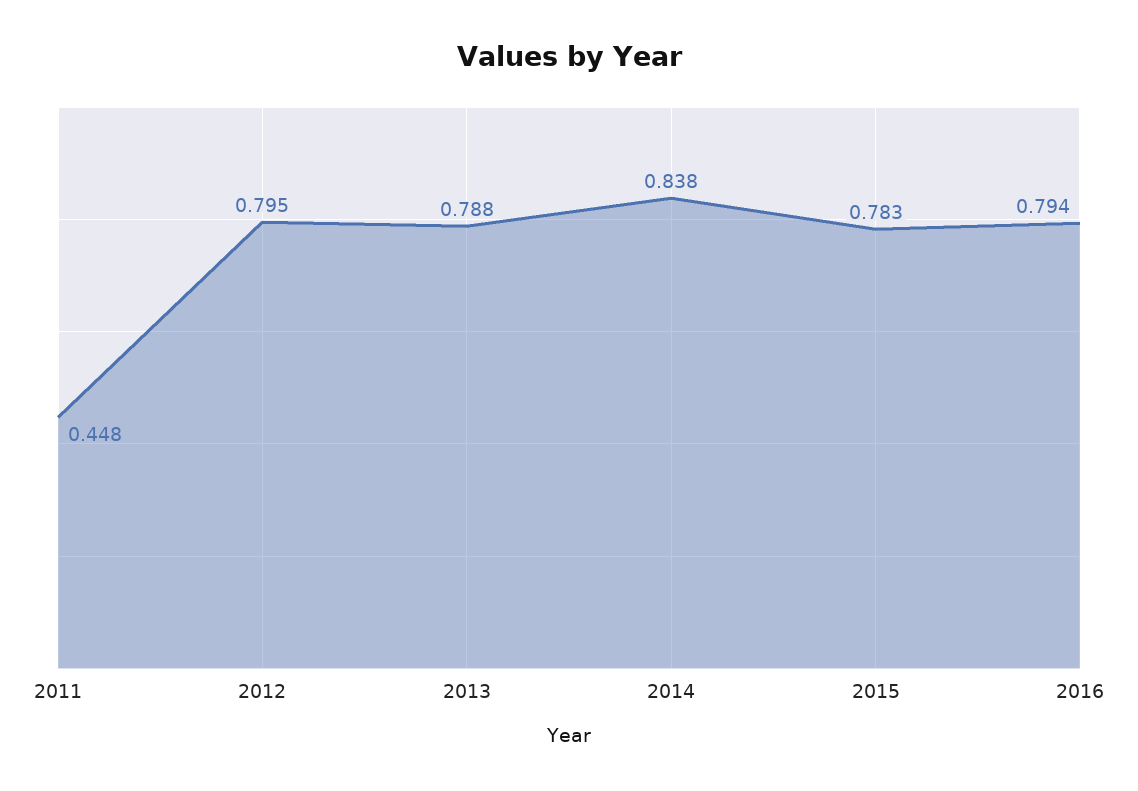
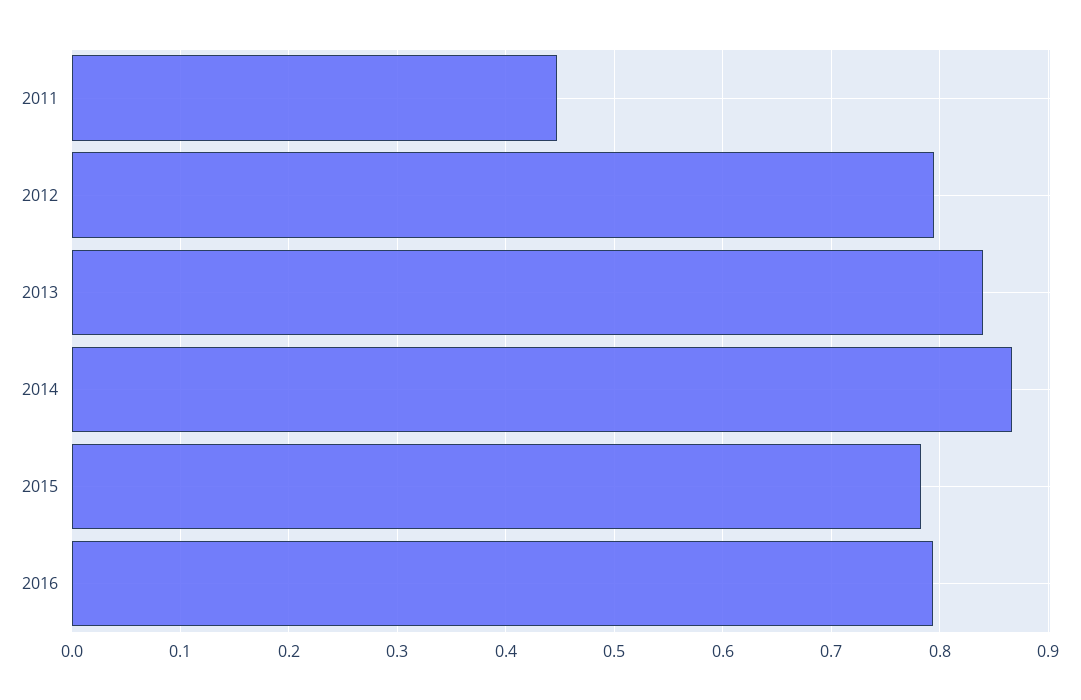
2013: 0.788 -> 0.84
2014: 0.838 -> 0.87

